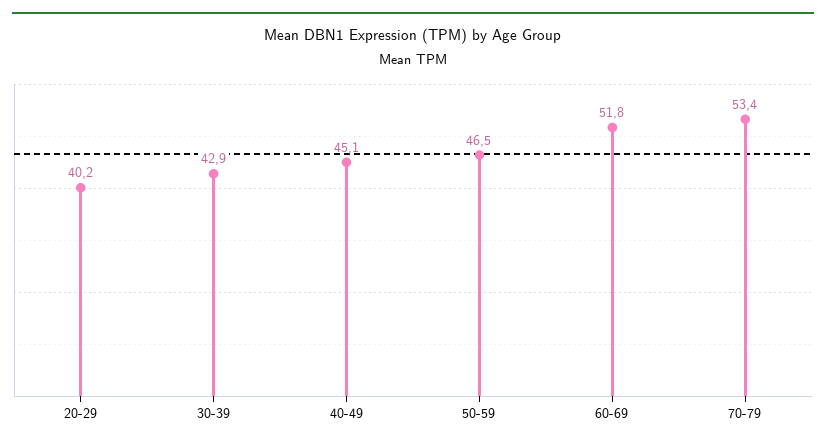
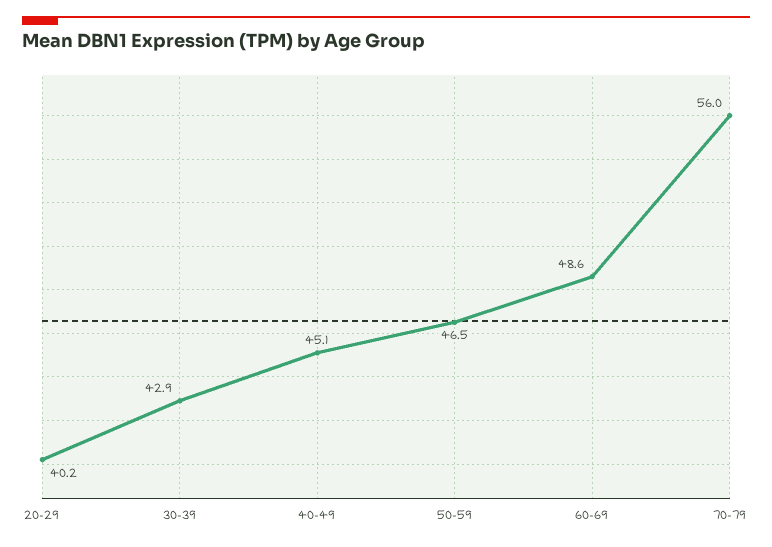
60-69: 51.8 -> 48.6
70-79: 53.4 -> 56

